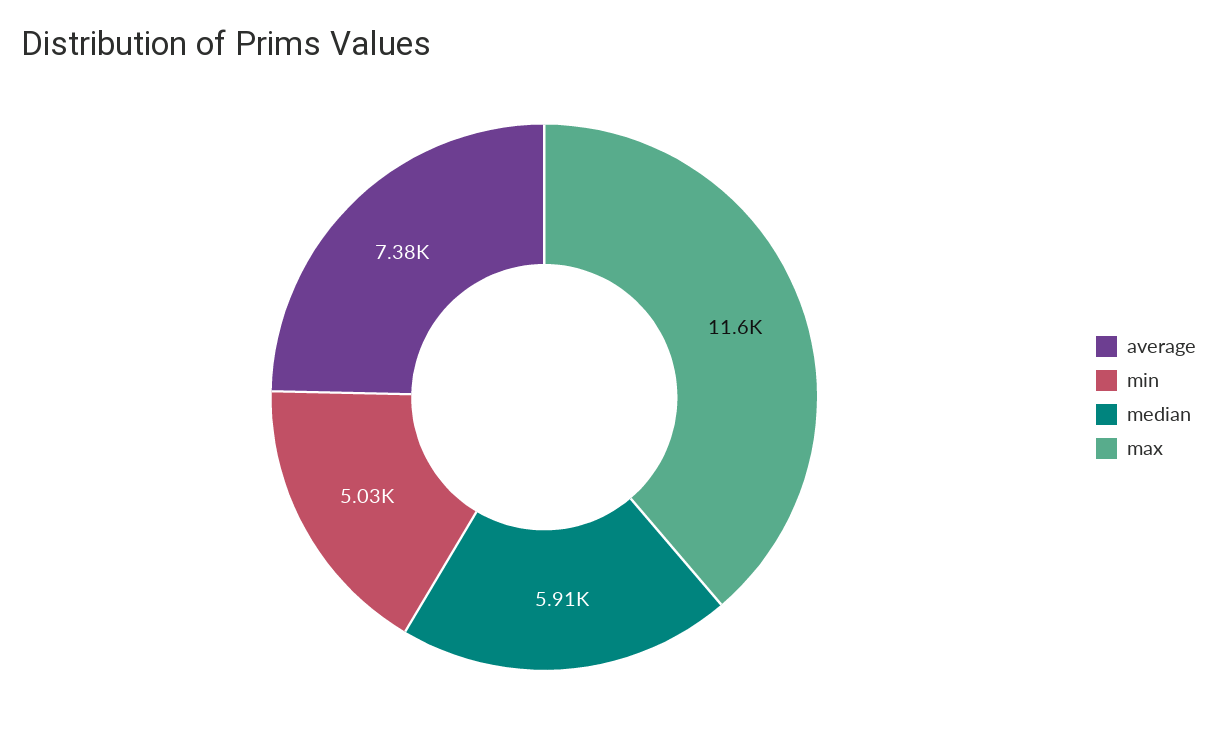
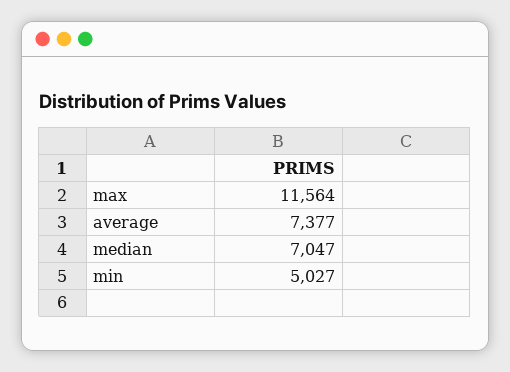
median: 5910 -> 7047

